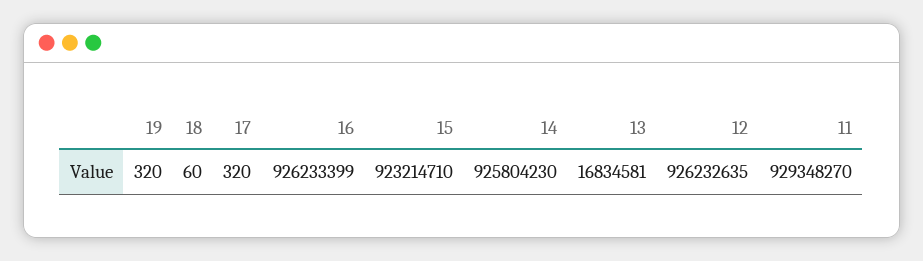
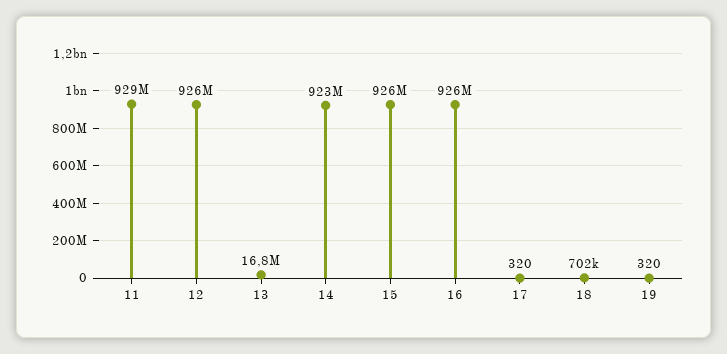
18: 60 -> 702000
15: 923214710 -> 926000000
14: 925804230 -> 923000000

